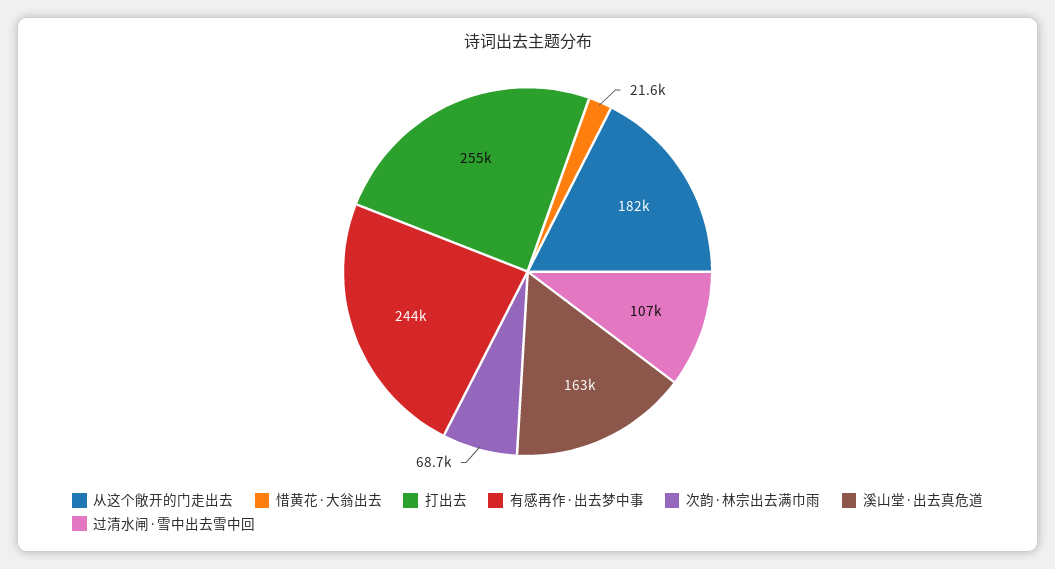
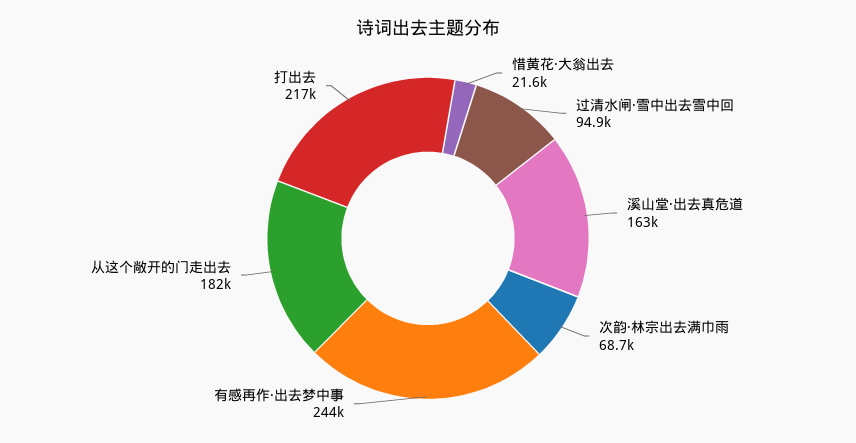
打出去: 255000 -> 217000
过清水闸·雪中出去雪中回: 107000 -> 94900

